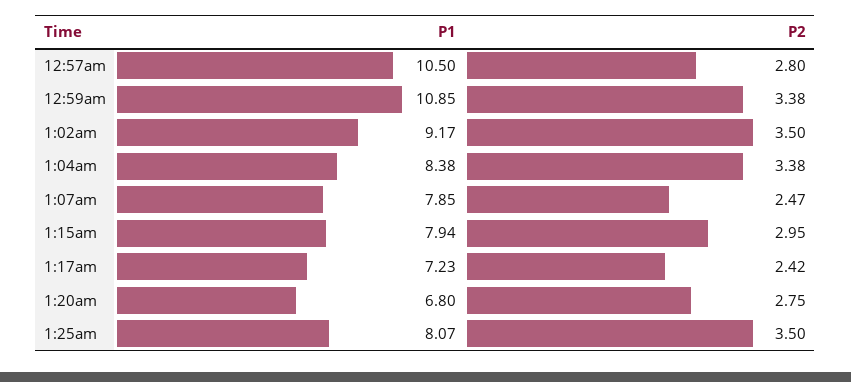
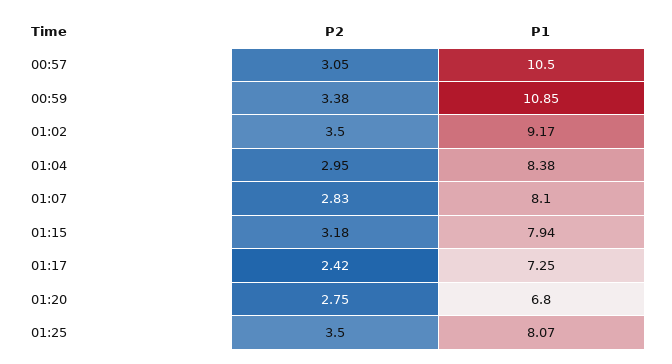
P2, 12:57am: 2.8 -> 3.05
P2, 1:04am: 3.38 -> 2.95
P1, 1:07am: 7.85 -> 8.1
P2, 1:07am: 2.47 -> 2.83
P2, 1:15am: 2.95 -> 3.18
P1, 1:17am: 7.23 -> 7.25

